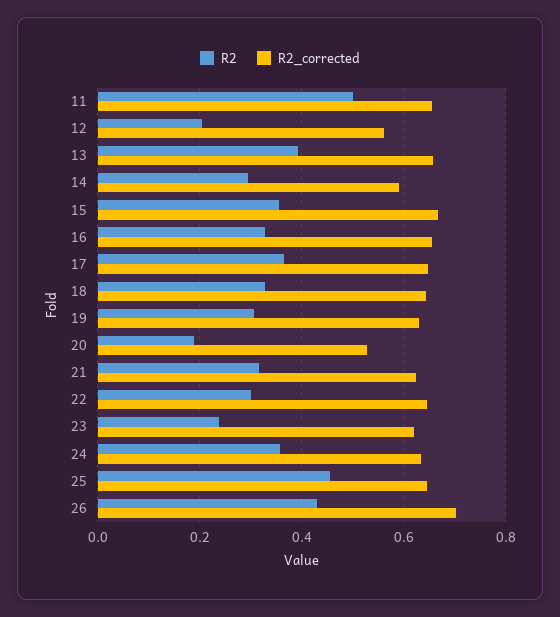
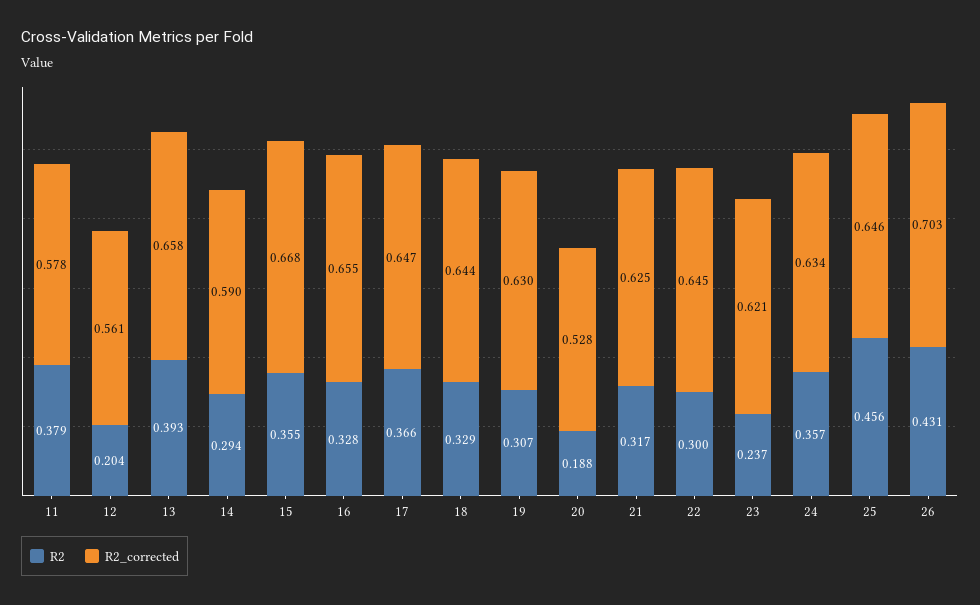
R2, 11: 0.5 -> 0.379
R2_corrected, 11: 0.66 -> 0.578

